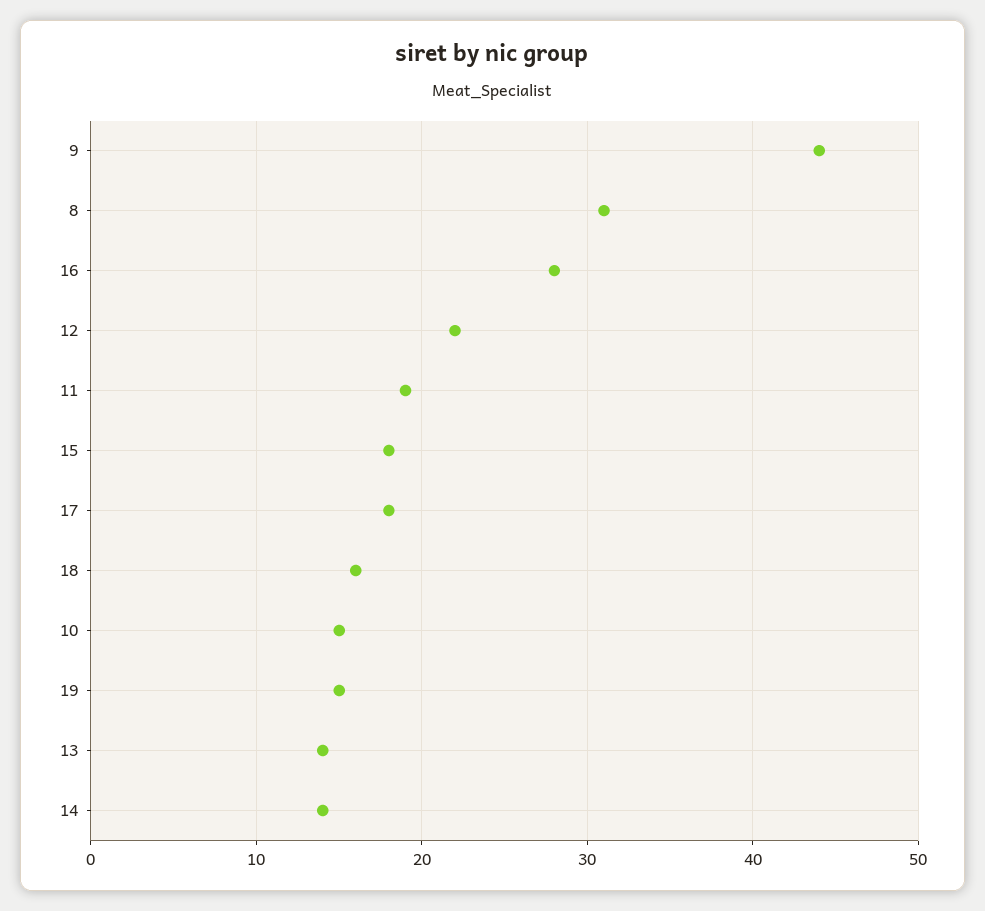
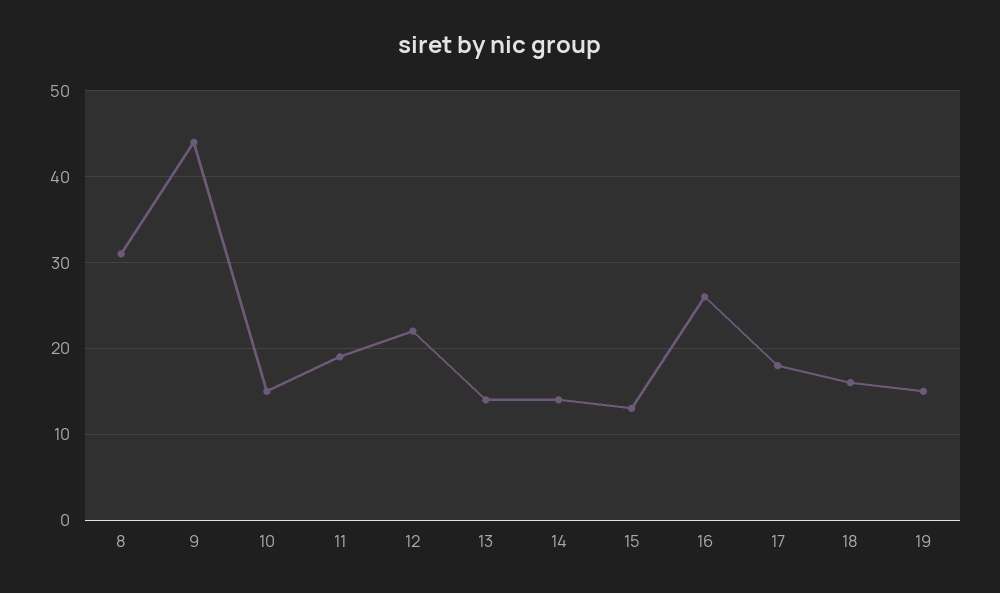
16: 28 -> 26
15: 18 -> 13

